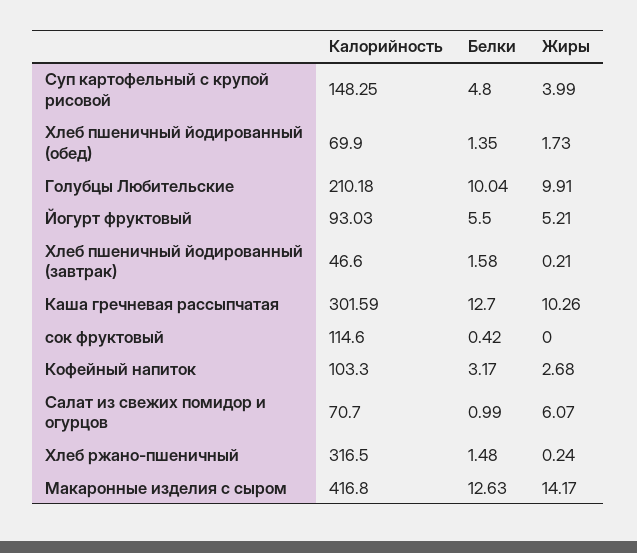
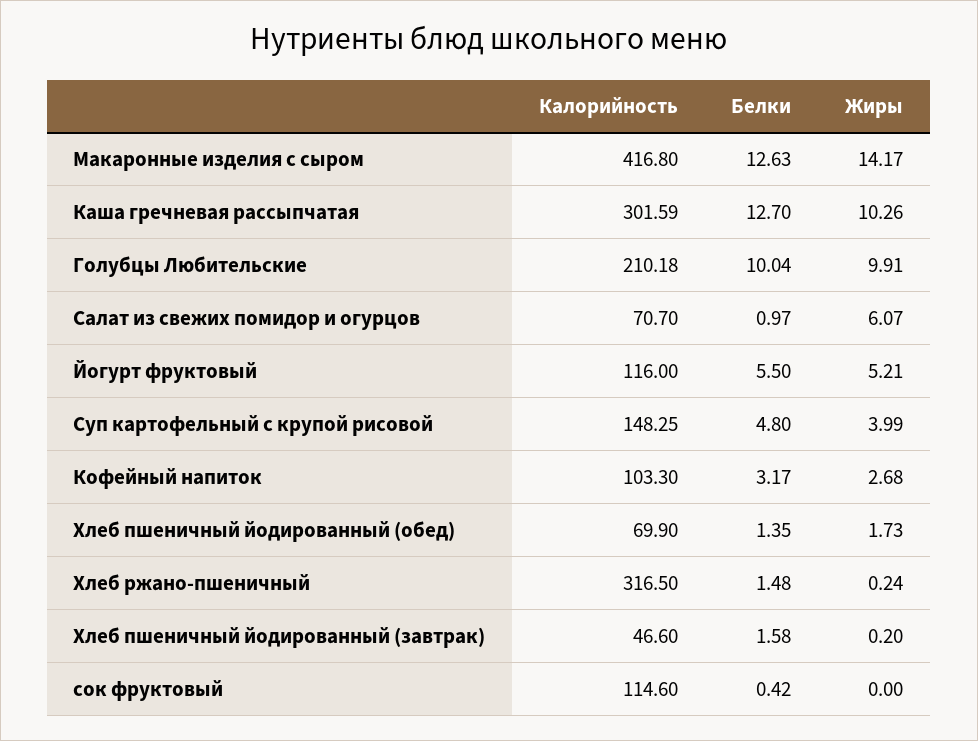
Калорийность, Йогурт фруктовый: 93.03 -> 116
Жиры, Хлеб пшеничный йодированный (завтрак): 0.21 -> 0.2
Белки, Салат из свежих помидор и огурцов: 0.99 -> 0.97

